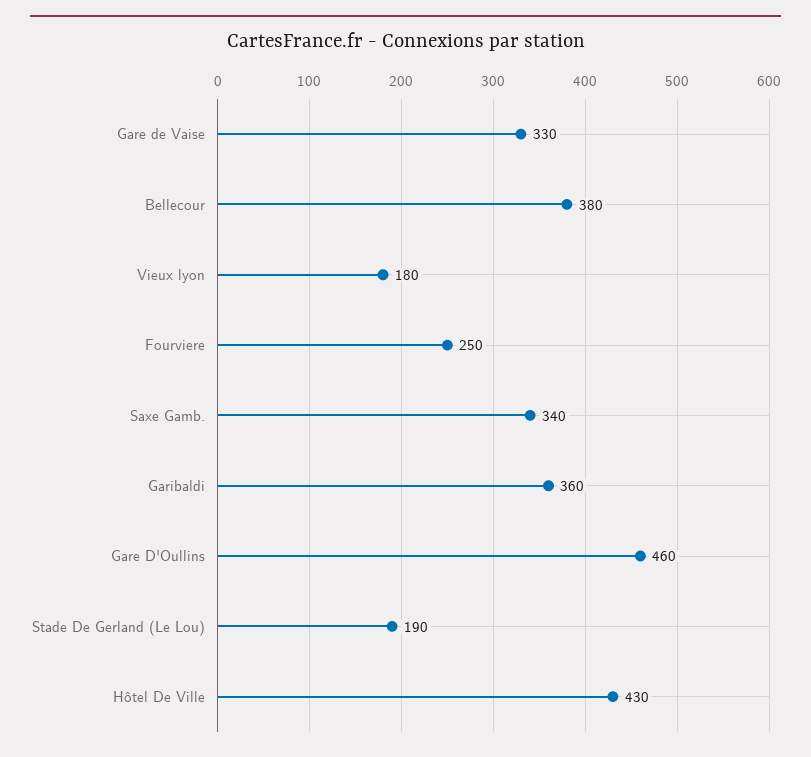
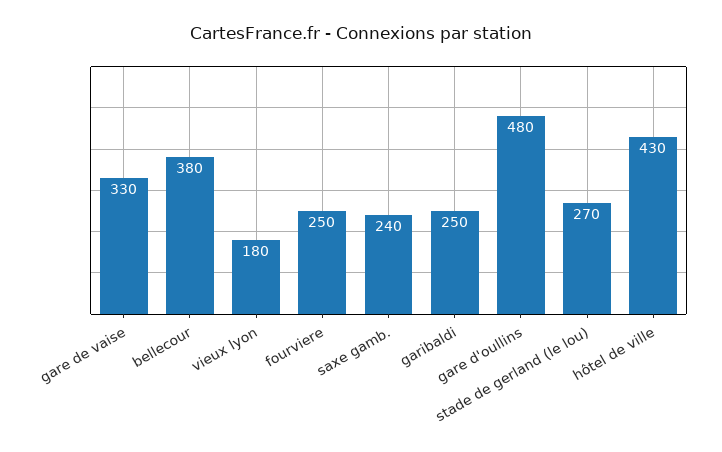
Saxe Gamb.: 340 -> 240
Garibaldi: 360 -> 250
Gare D'Oullins: 460 -> 480
Stade De Gerland (Le Lou): 190 -> 270

